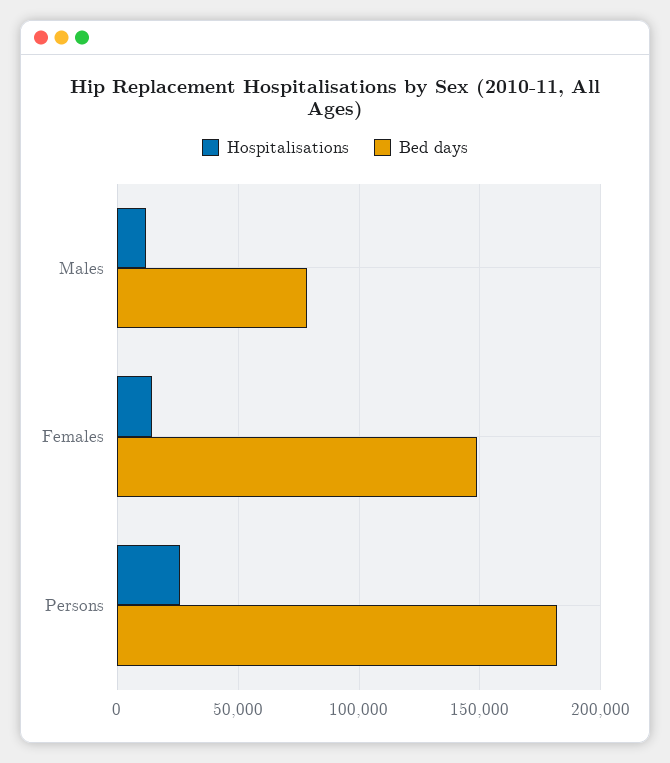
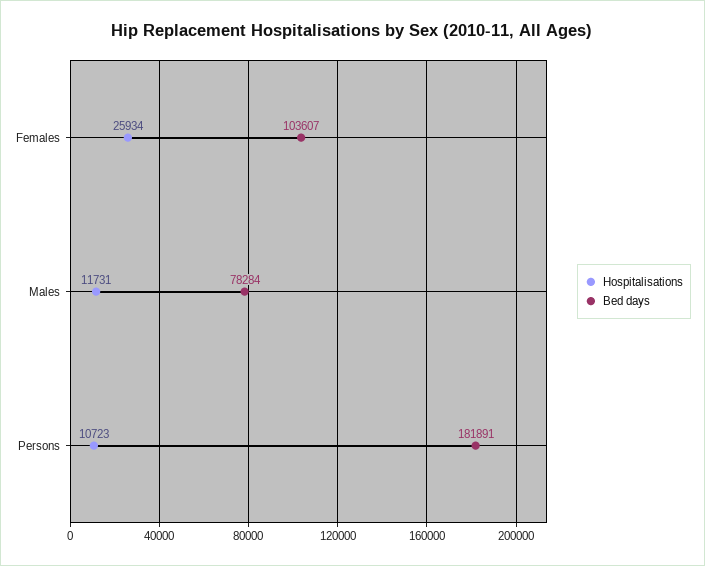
Hospitalisations, Females: 15000 -> 25934
Bed days, Females: 150000 -> 103607
Hospitalisations, Persons: 25000 -> 10723

